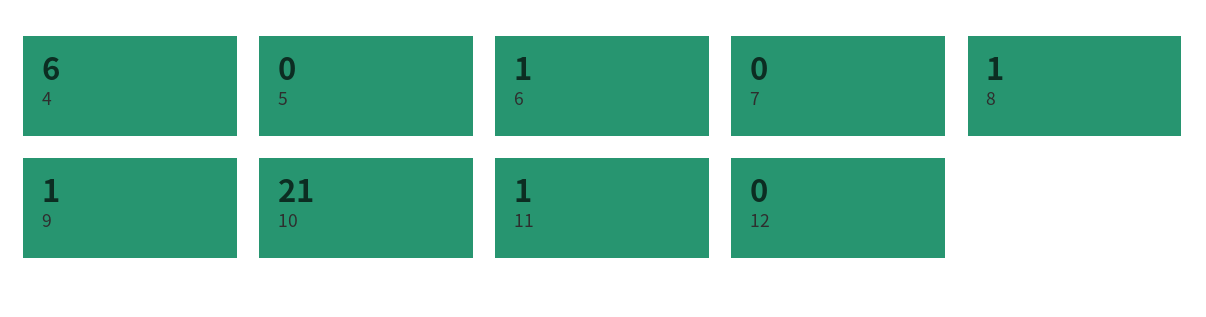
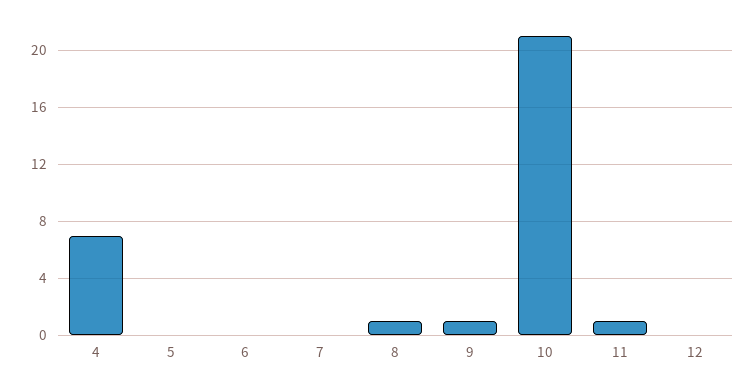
4: 6 -> 7
6: 1 -> 0

